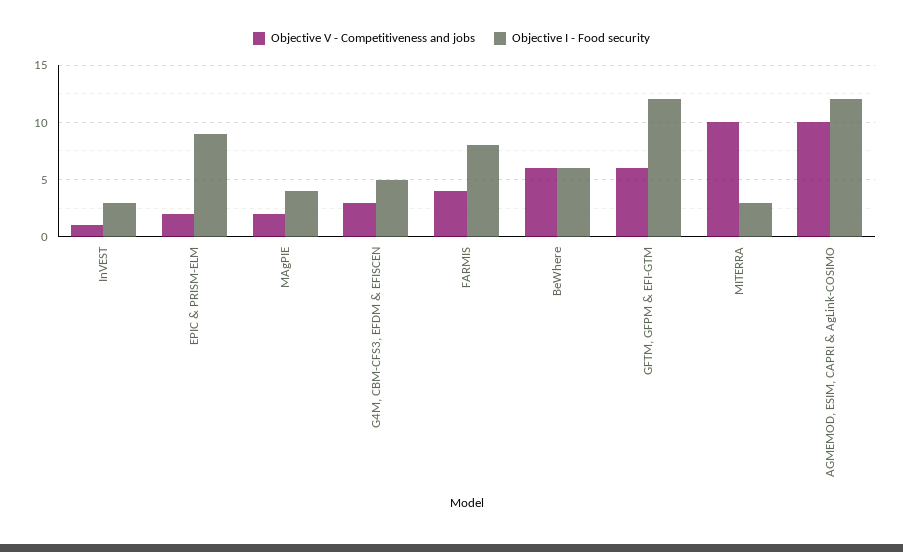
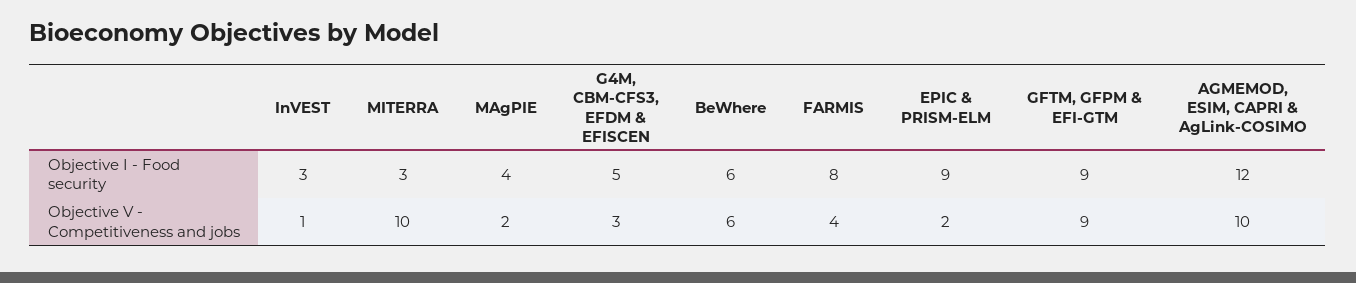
Objective V - Competitiveness and jobs, GFTM, GFPM & EFI-GTM: 6 -> 9
Objective I - Food security, GFTM, GFPM & EFI-GTM: 12 -> 9

